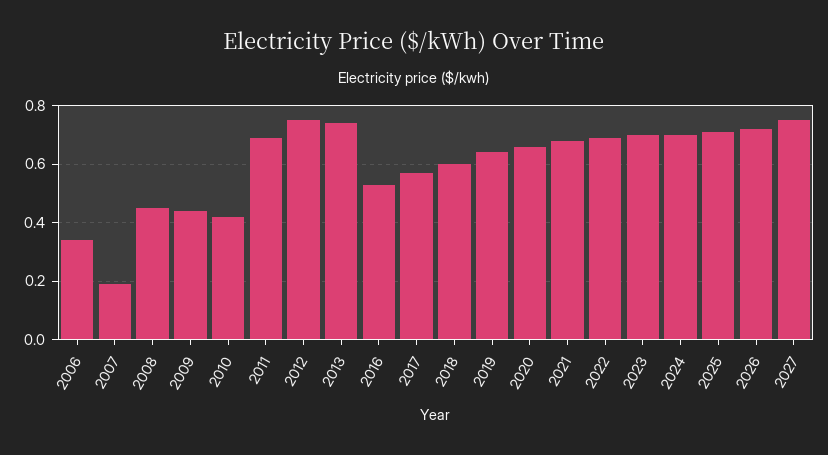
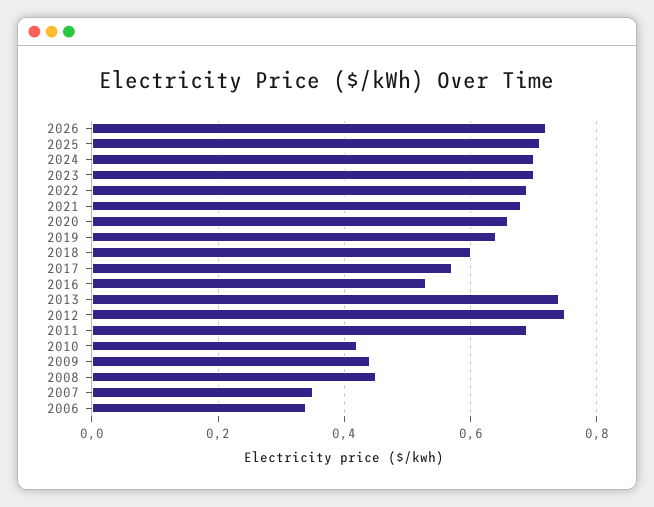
2007: 0.2 -> 0.35
2027: 0.75 -> none

